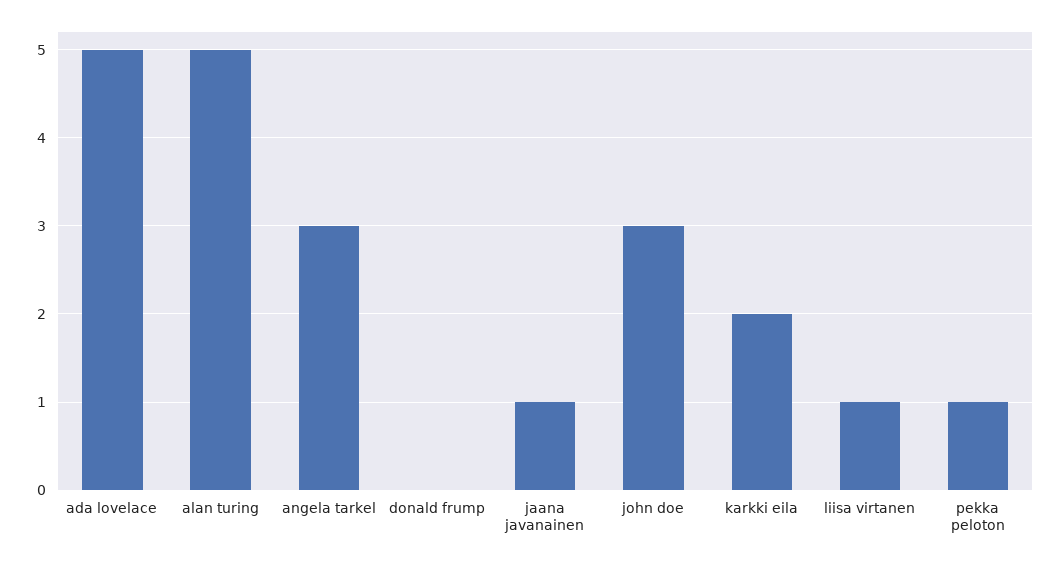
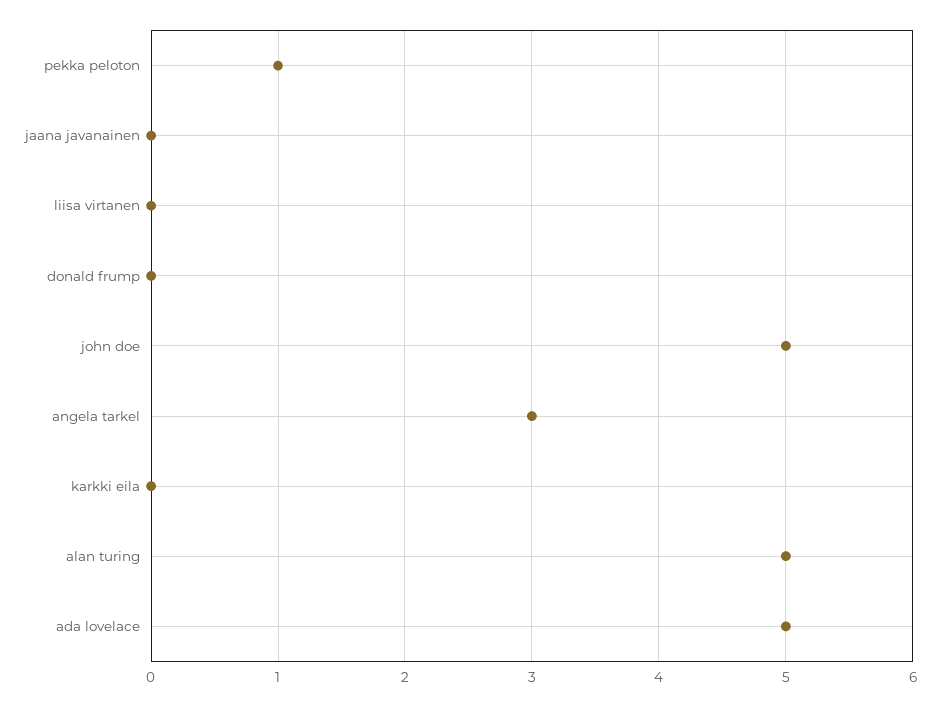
jaana javanainen: 1 -> 0
john doe: 3 -> 5
karkki eila: 2 -> 0
liisa virtanen: 1 -> 0

